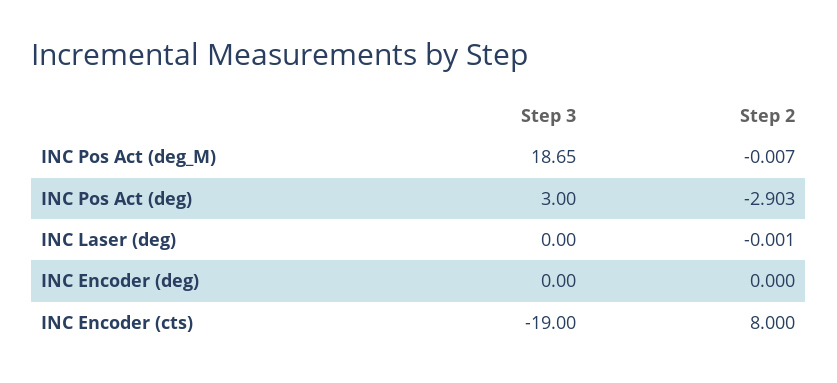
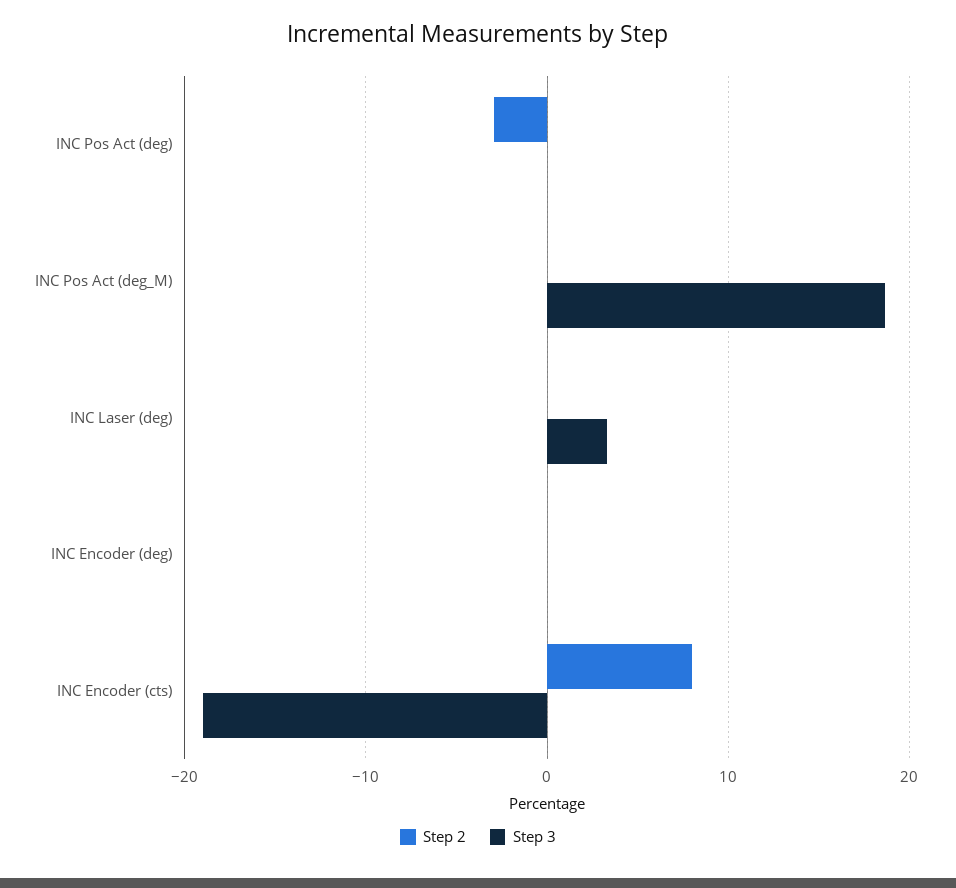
Step 3, INC Pos Act (deg): 3 -> 0
Step 3, INC Laser (deg): 0 -> 3

